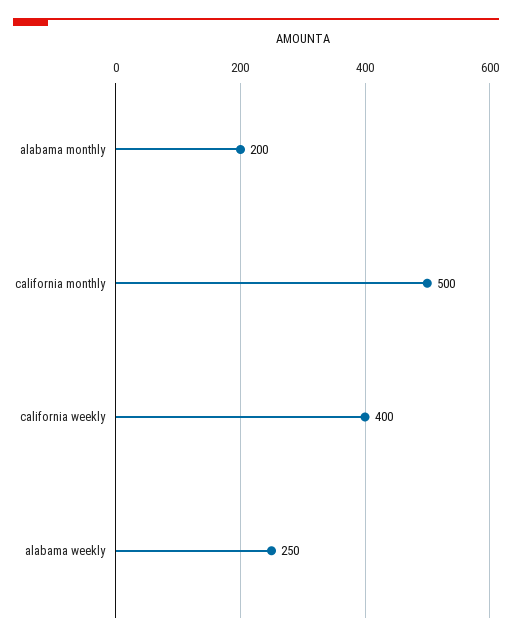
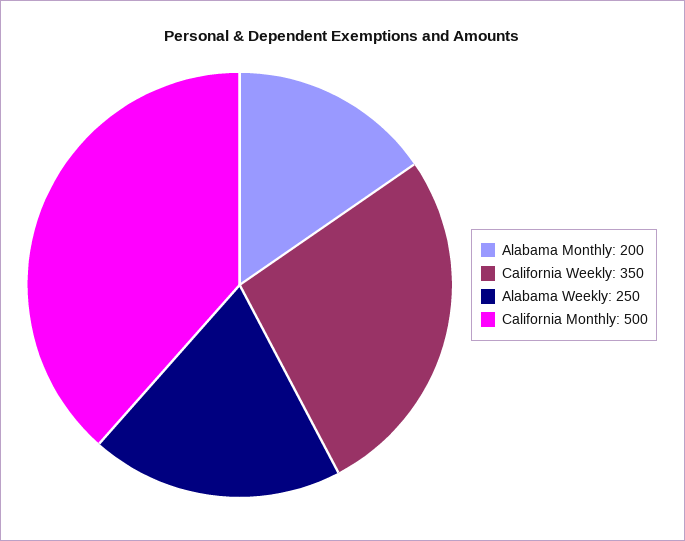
california weekly: 400 -> 350

